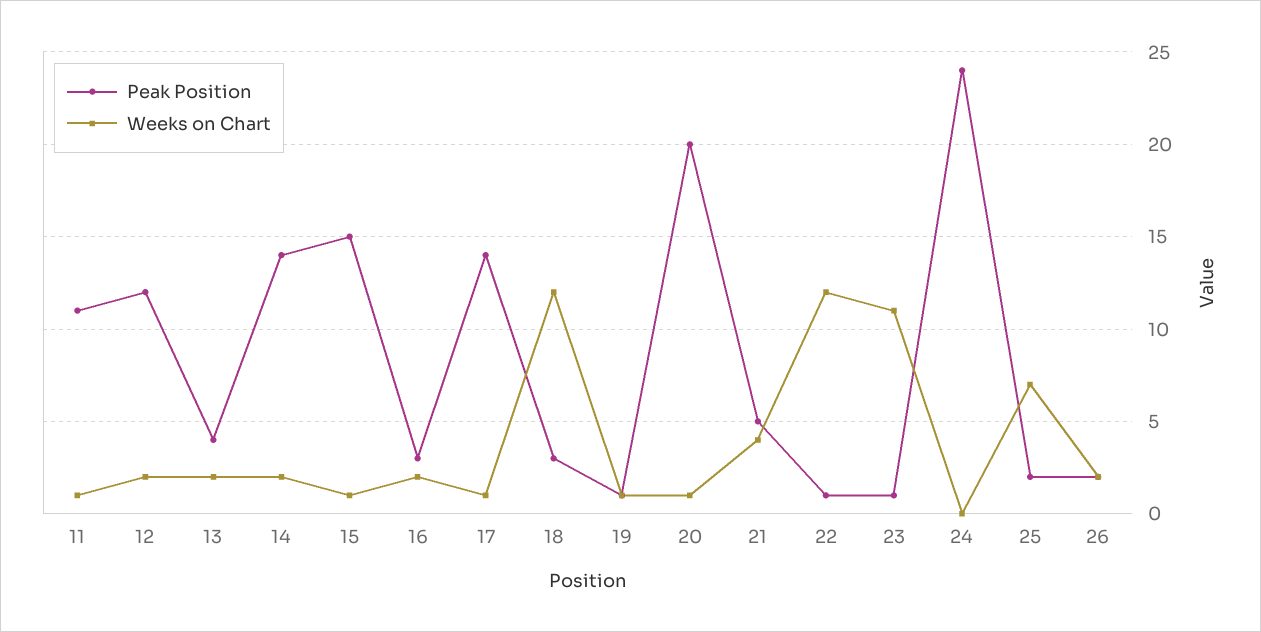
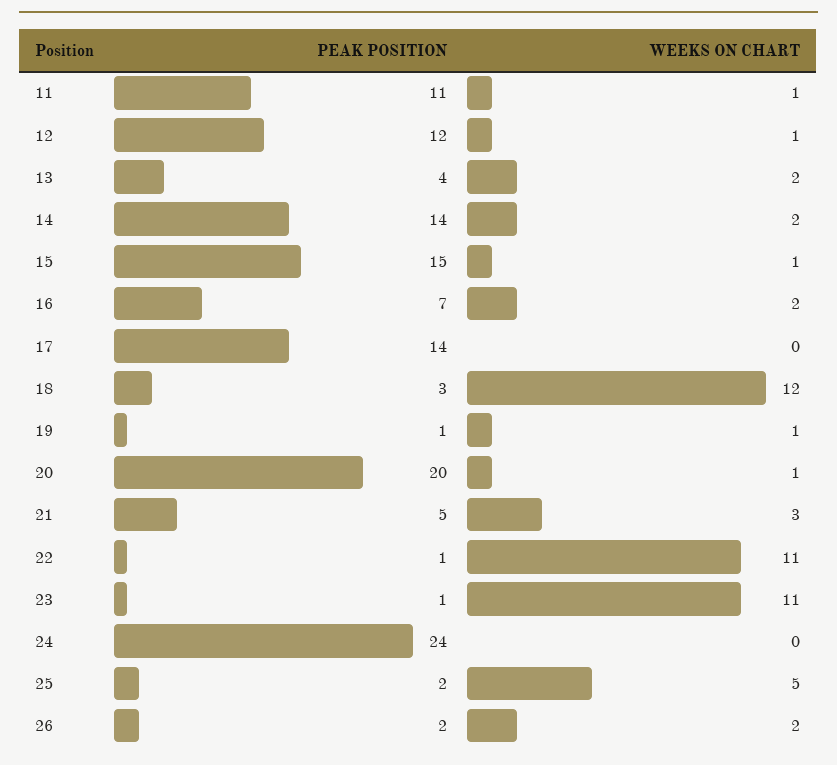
Weeks on Chart, 12: 2 -> 1
Peak Position, 16: 3 -> 7
Weeks on Chart, 17: 1 -> 0
Weeks on Chart, 21: 4 -> 3
Weeks on Chart, 22: 12 -> 11
Weeks on Chart, 25: 7 -> 5

